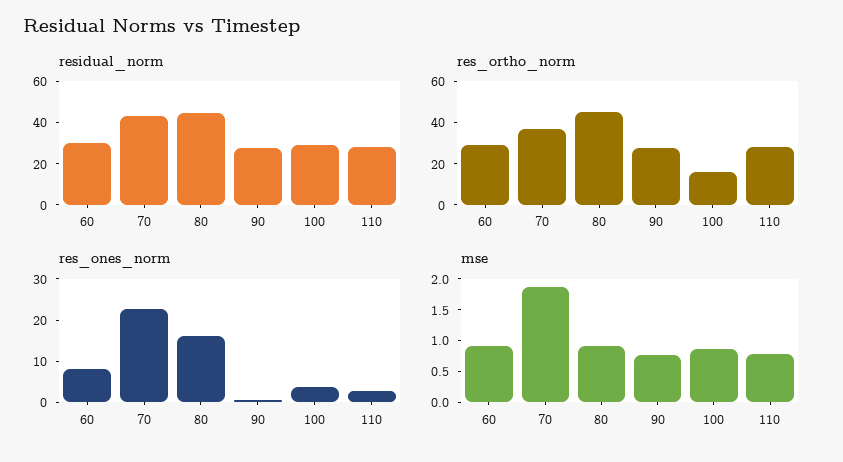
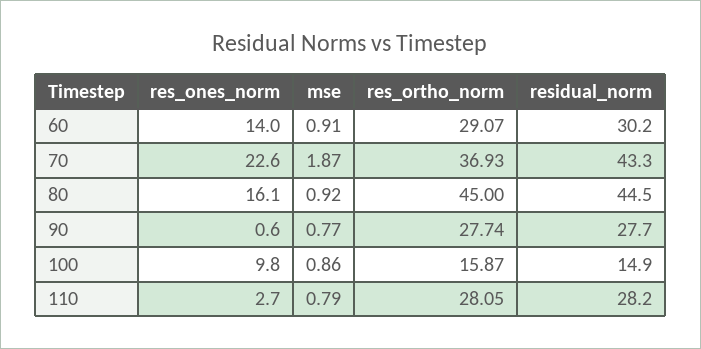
residual_norm, 100: 30 -> 14.9
res_ones_norm, 60: 8 -> 14
res_ones_norm, 100: 4 -> 9.8

